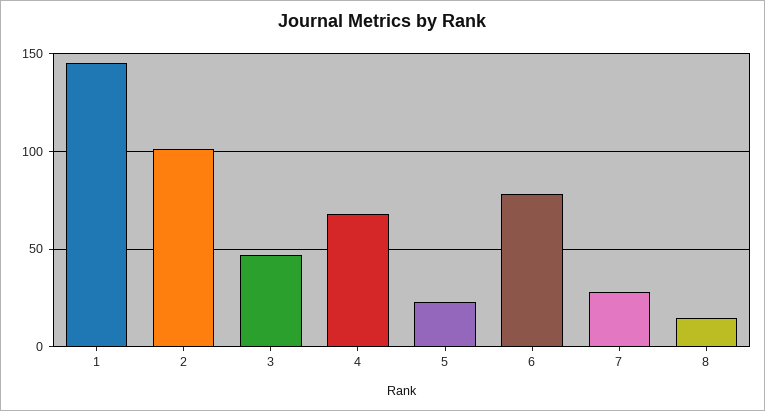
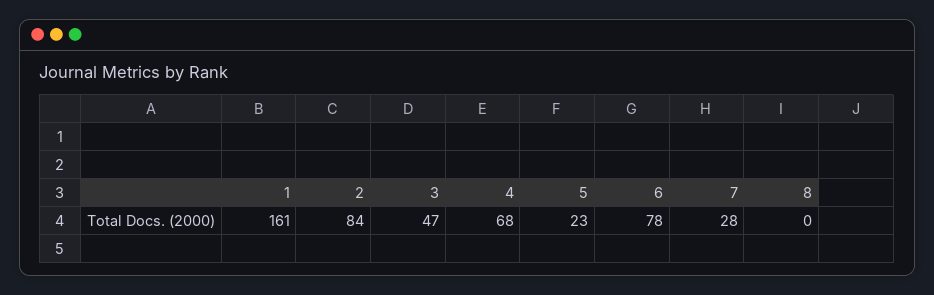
1: 145 -> 161
2: 100 -> 84
8: 15 -> 0

